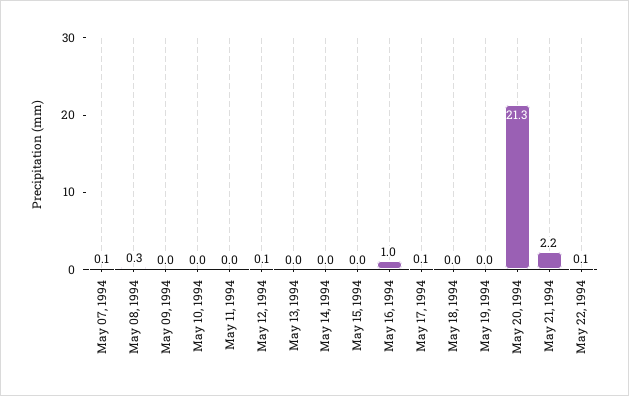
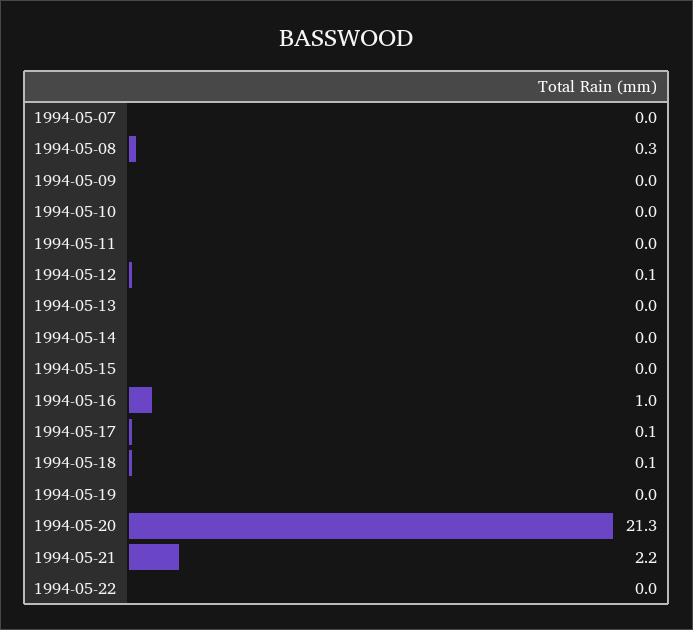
May 07, 1994: 0.1 -> 0
May 18, 1994: 0 -> 0.1
May 22, 1994: 0.1 -> 0

